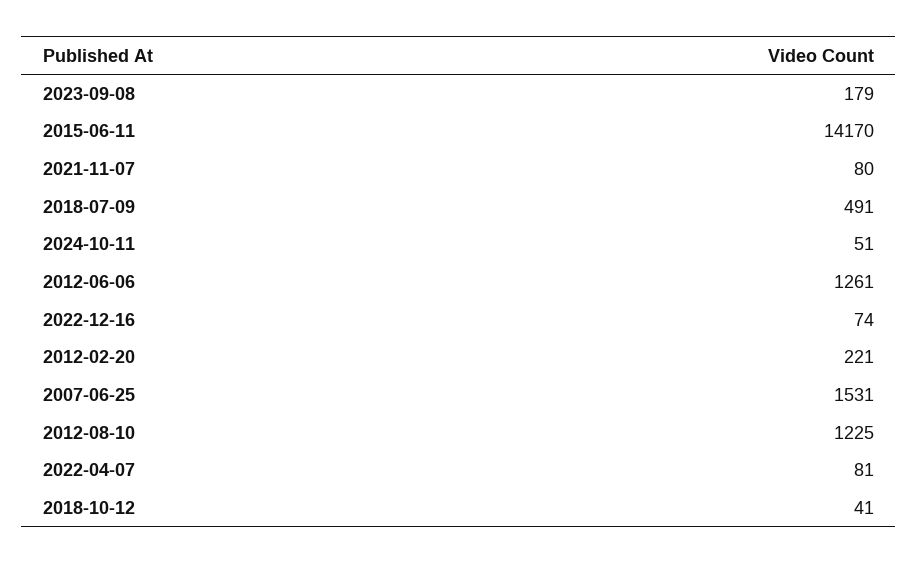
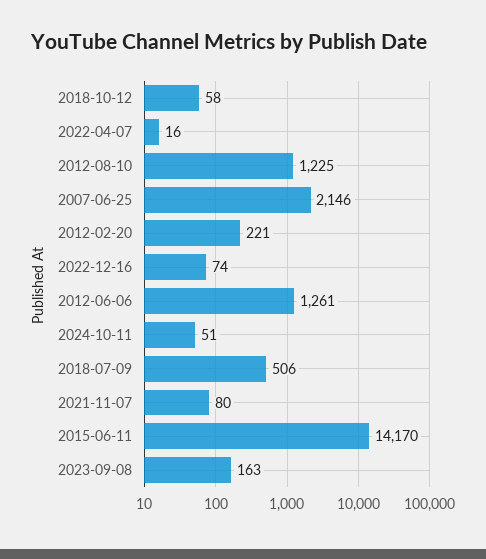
2023-09-08: 179 -> 163
2018-07-09: 491 -> 506
2007-06-25: 1531 -> 2146
2022-04-07: 81 -> 16
2018-10-12: 41 -> 58

